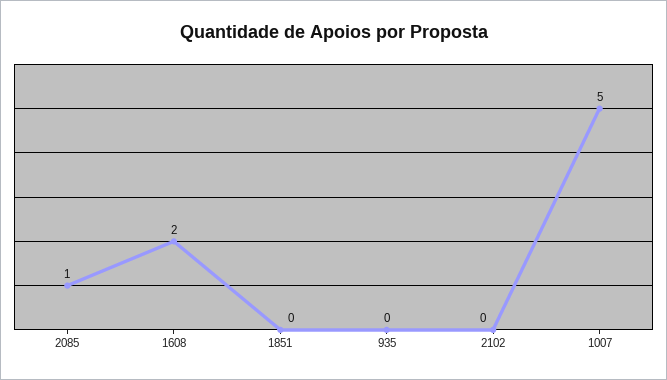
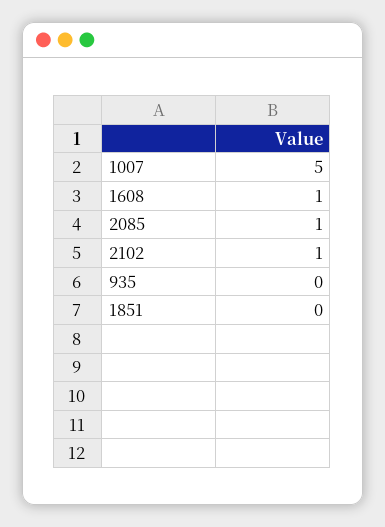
1608: 2 -> 1
2102: 0 -> 1

